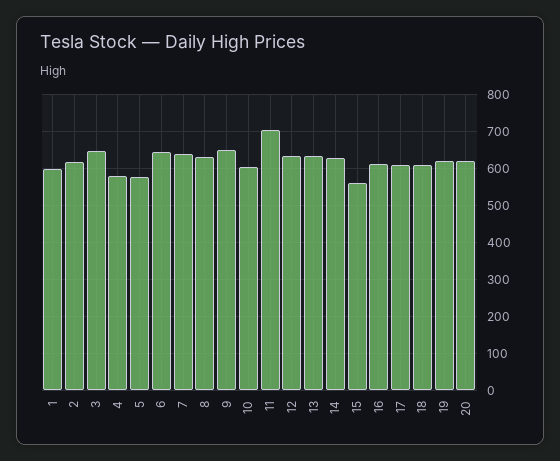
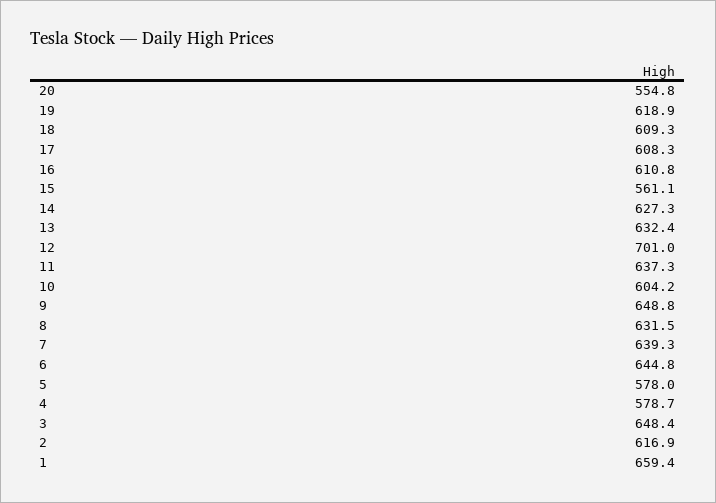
1: 600 -> 659.4
11: 700 -> 637.3
12: 640 -> 701
20: 620 -> 554.8

